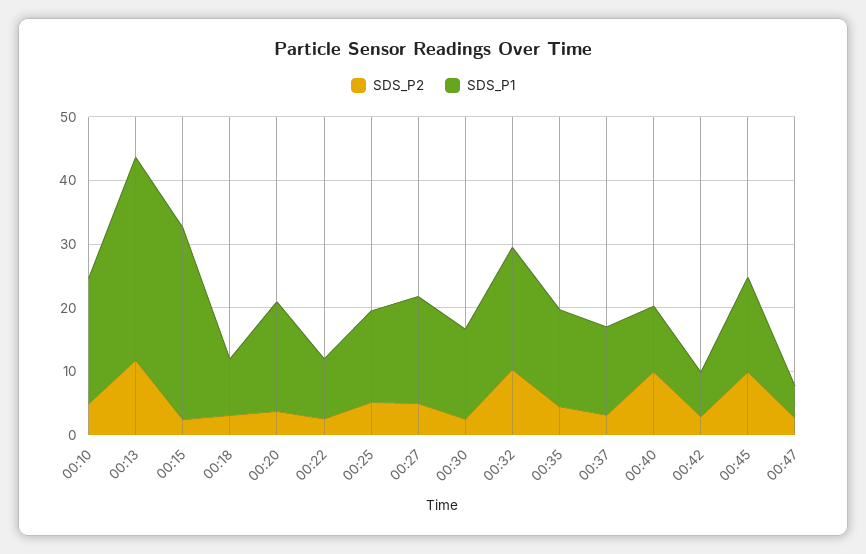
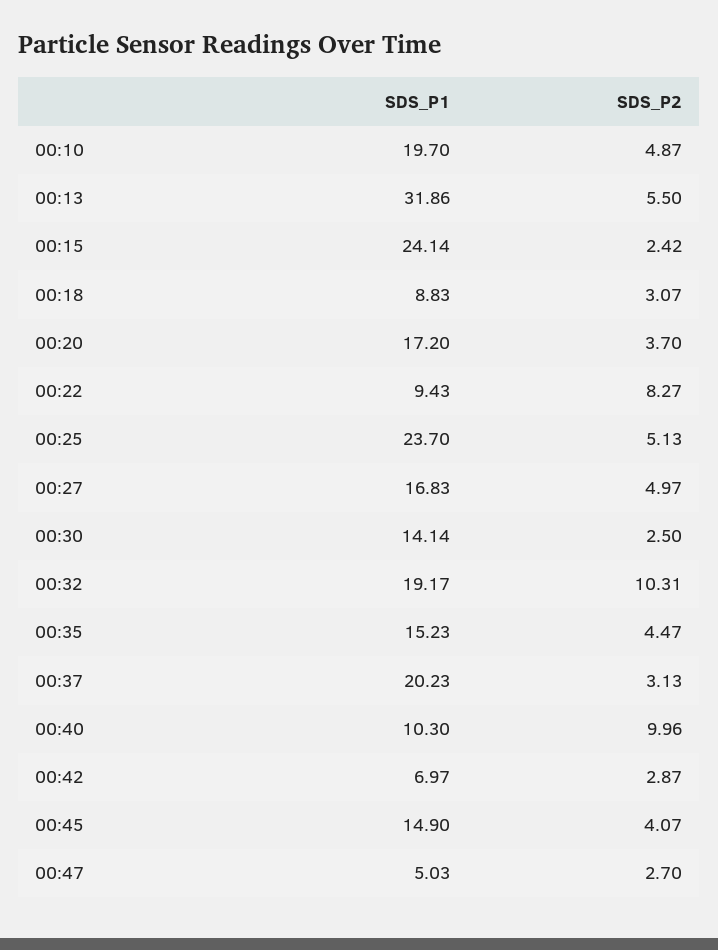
SDS_P2, 00:13: 12 -> 5.5
SDS_P1, 00:15: 30 -> 24.14
SDS_P2, 00:22: 2 -> 8.27
SDS_P1, 00:25: 14 -> 23.7
SDS_P1, 00:37: 14 -> 20.23
SDS_P2, 00:45: 10 -> 4.07

